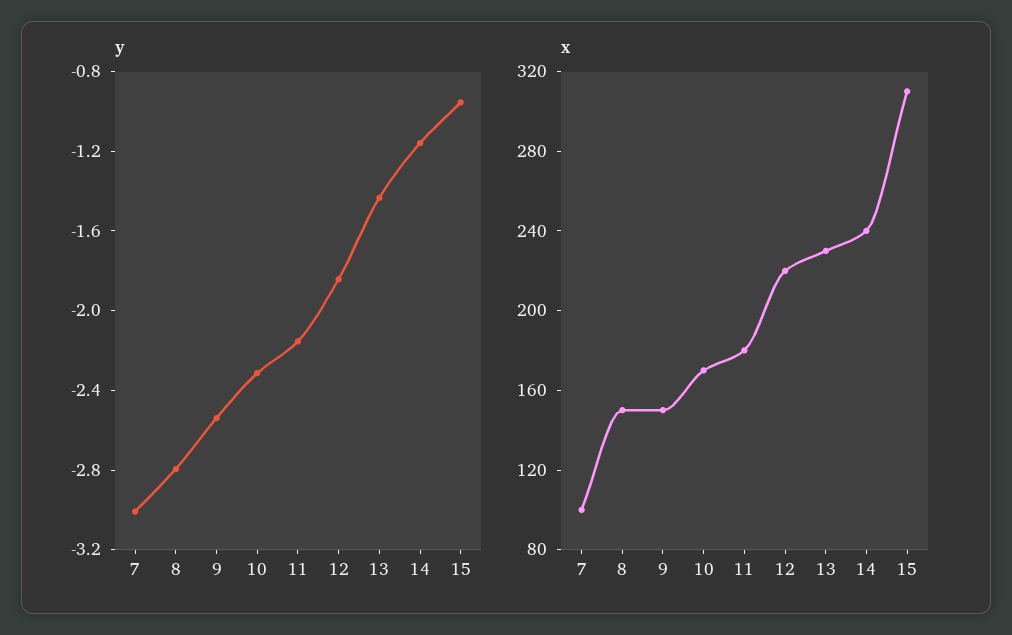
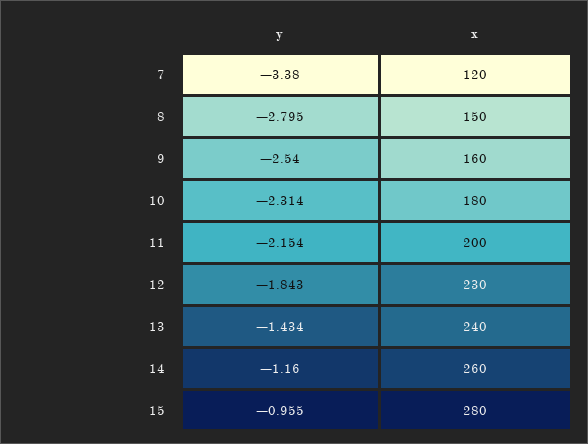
y, 7: -3 -> -3.38
x, 7: 100 -> 120
x, 9: 150 -> 160
x, 10: 170 -> 180
x, 11: 180 -> 200
x, 12: 220 -> 230
x, 13: 230 -> 240
x, 14: 240 -> 260
x, 15: 310 -> 280

